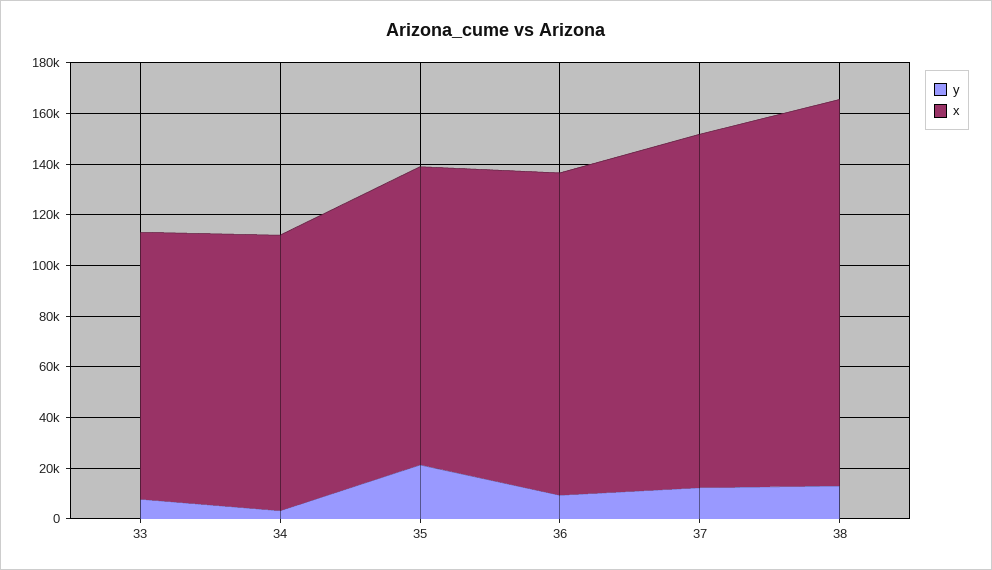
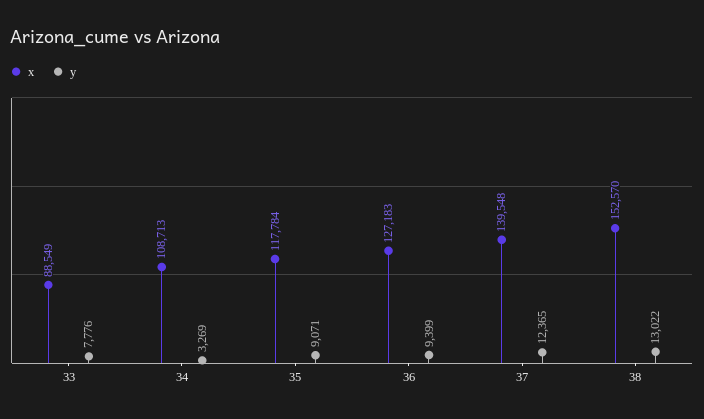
x, 33: 105000 -> 88549
y, 35: 20000 -> 9071

